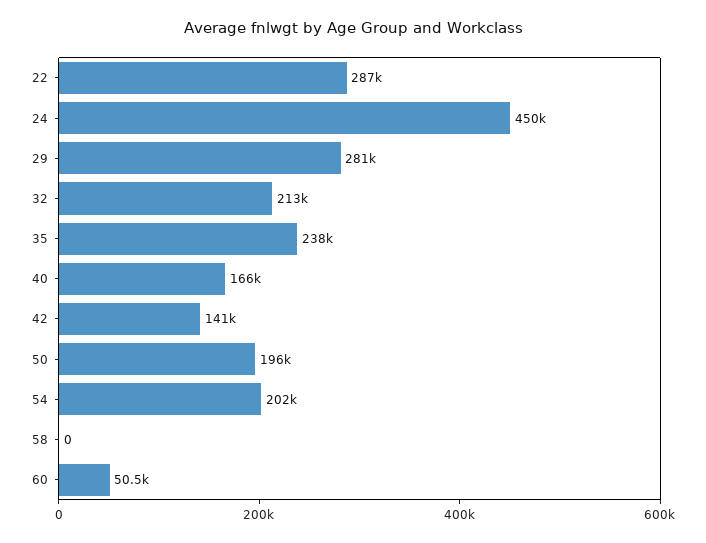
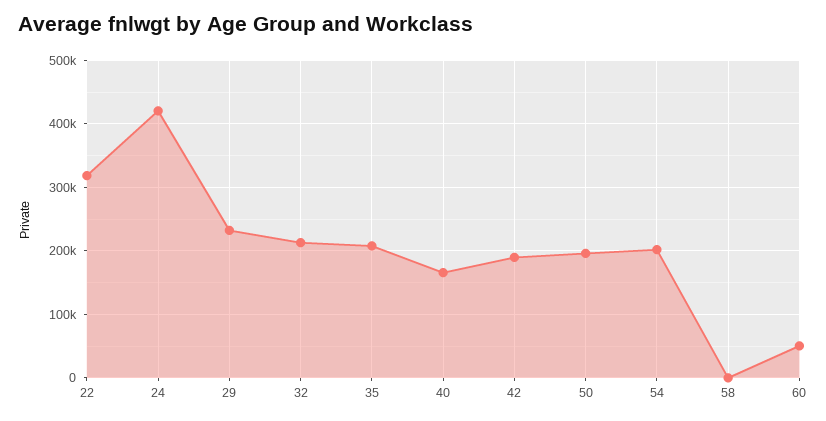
22: 287000 -> 320000
24: 450000 -> 420000
29: 281000 -> 230000
35: 238000 -> 210000
42: 141000 -> 190000

